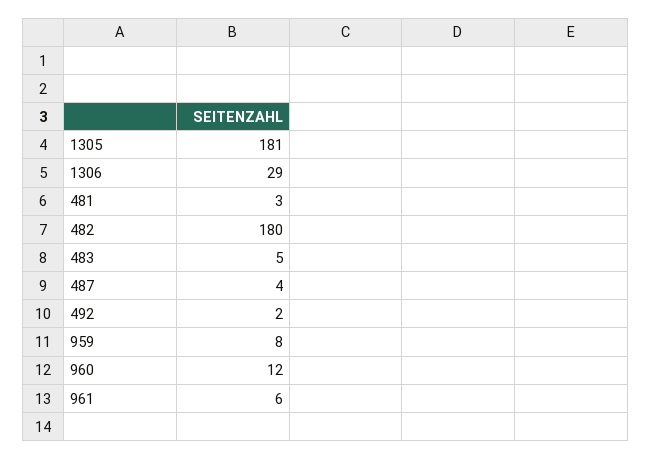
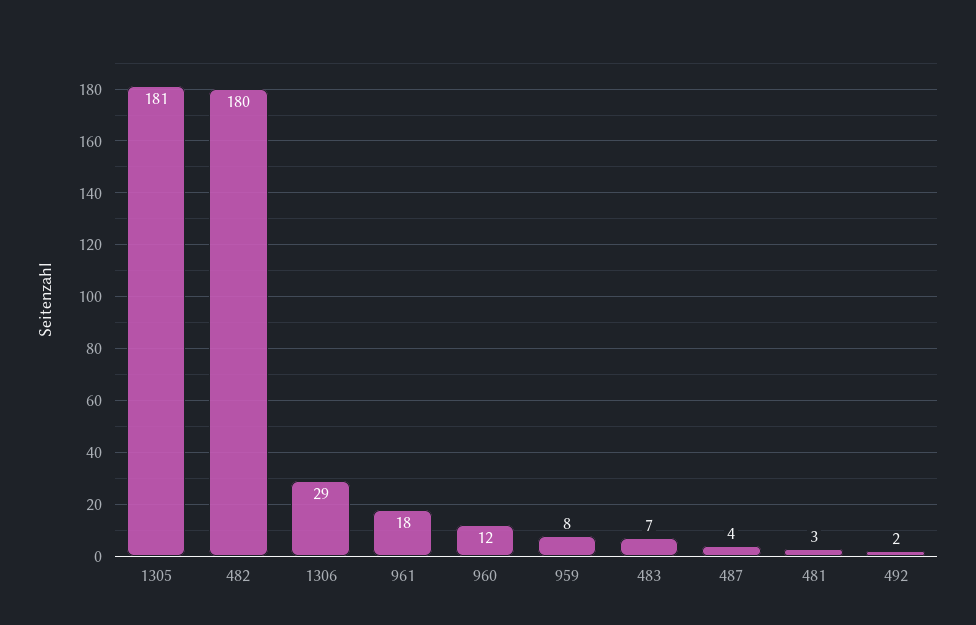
483: 5 -> 7
961: 6 -> 18

